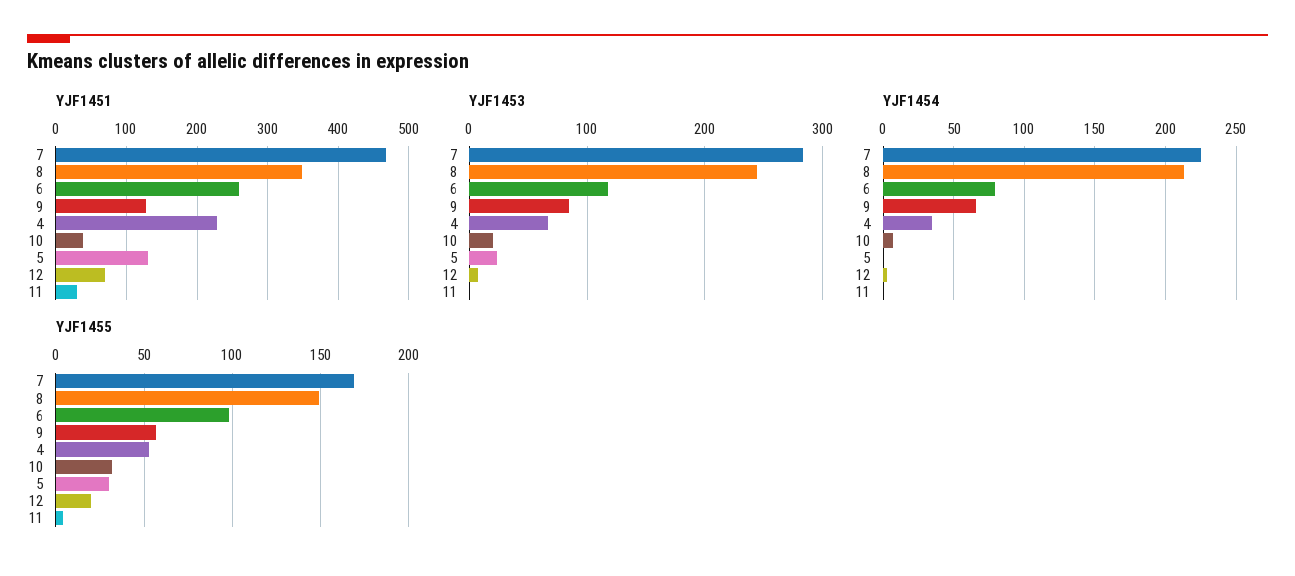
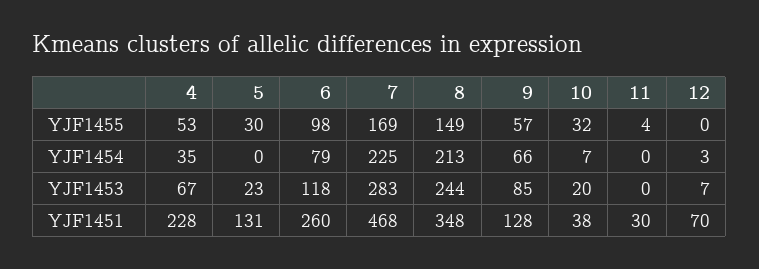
YJF1455, 12: 20 -> 0

